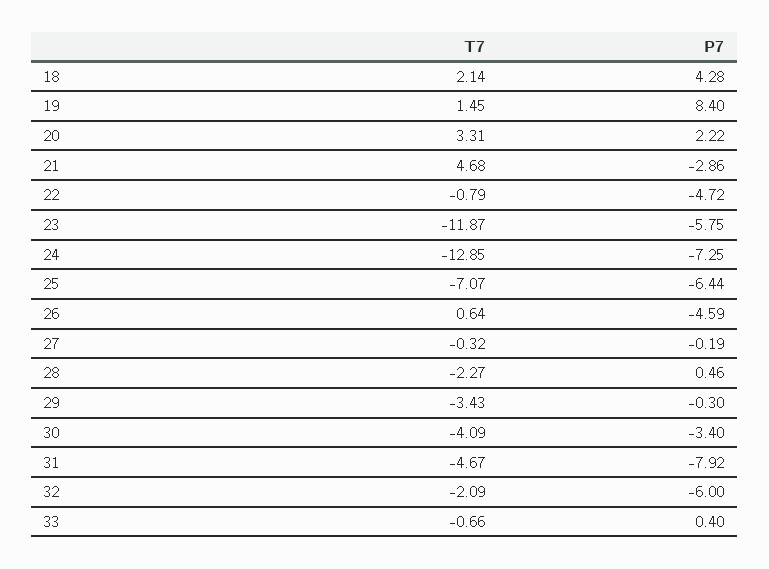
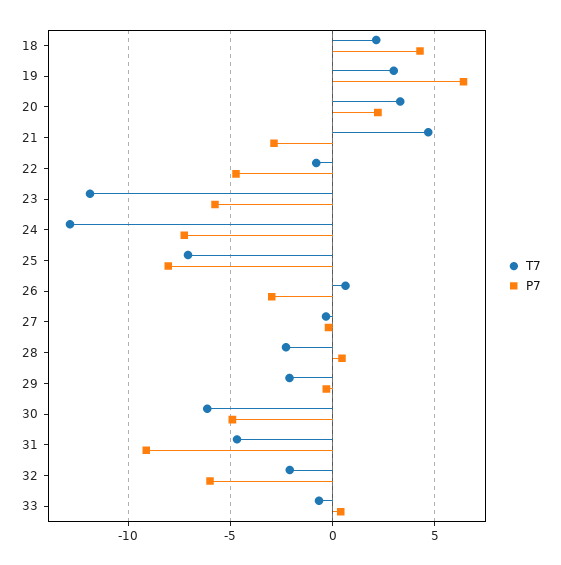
T7, 19: 1.45 -> 3
P7, 19: 8.4 -> 6.5
P7, 25: -6.44 -> -8
P7, 26: -4.59 -> -3
T7, 29: -3.43 -> -2
T7, 30: -4.09 -> -6
P7, 30: -3.4 -> -5
P7, 31: -7.92 -> -9

